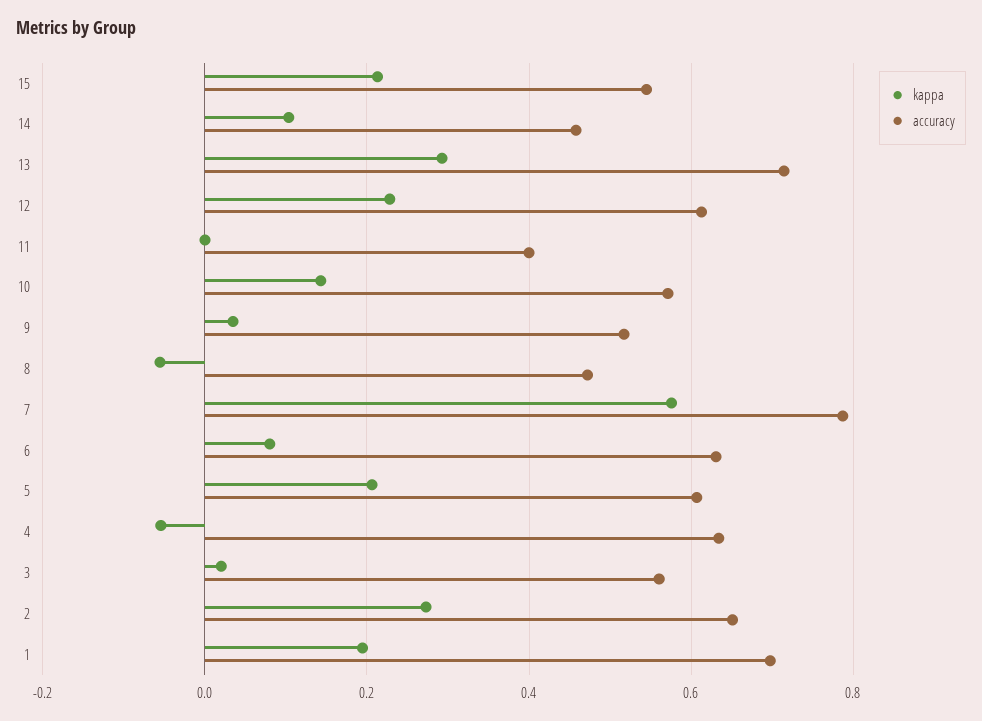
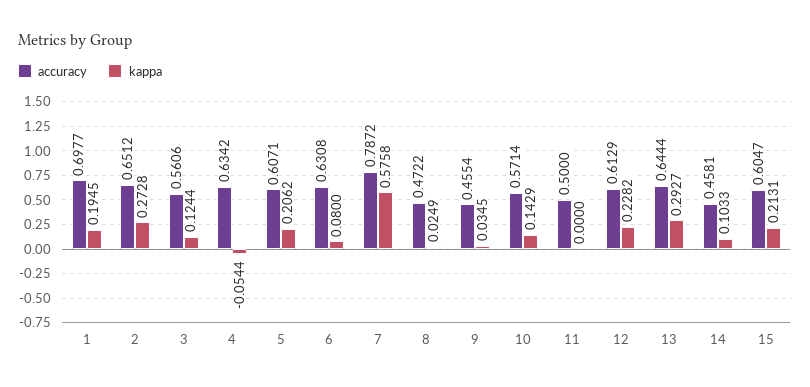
accuracy, 15: 0.54 -> 0.6047
accuracy, 13: 0.72 -> 0.6444
accuracy, 11: 0.4 -> 0.5
accuracy, 9: 0.52 -> 0.4554
kappa, 8: -0.06 -> 0.0249
kappa, 3: 0.02 -> 0.1244

